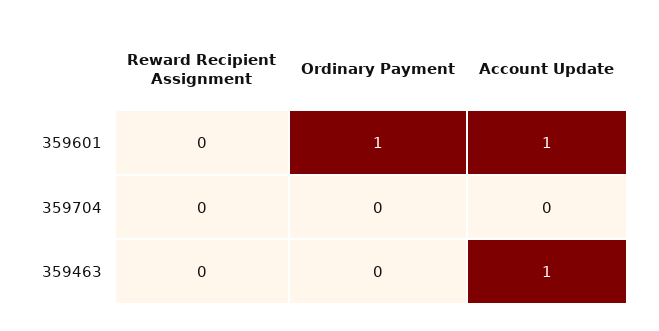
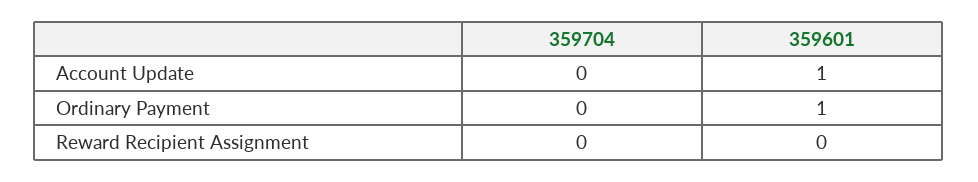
Reward Recipient Assignment, 359463: 0 -> none
Ordinary Payment, 359463: 0 -> none
Account Update, 359463: 1 -> none

